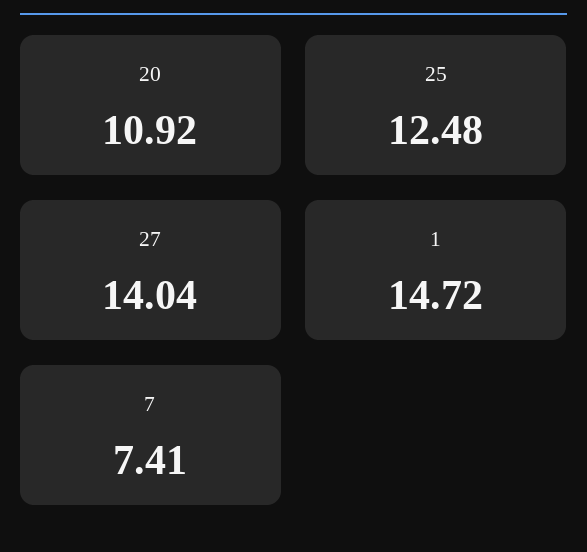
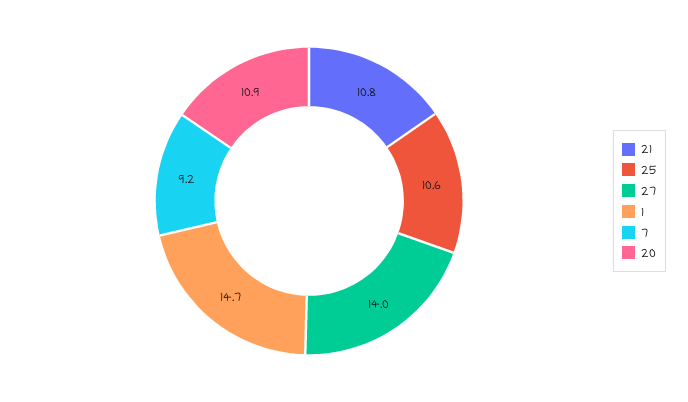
25: 12.48 -> 10.6
7: 7.41 -> 9.2
21: none -> 10.8

